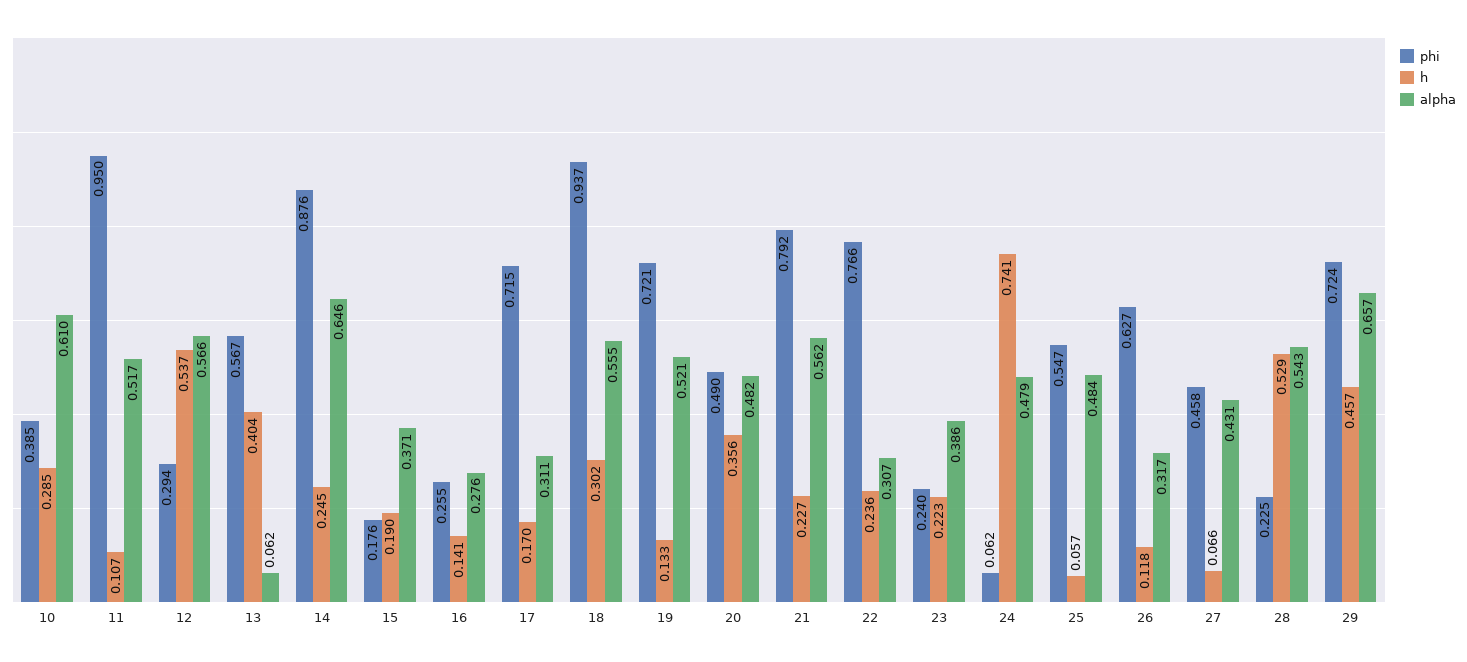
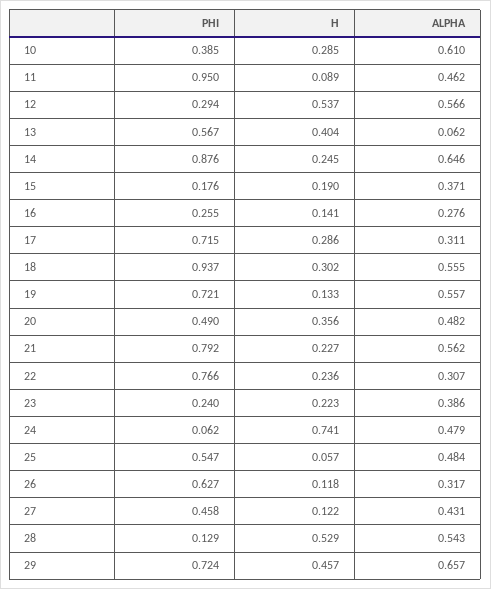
h, 11: 0.107 -> 0.089
alpha, 11: 0.517 -> 0.462
h, 17: 0.17 -> 0.286
alpha, 19: 0.521 -> 0.557
h, 27: 0.066 -> 0.122
phi, 28: 0.225 -> 0.129

